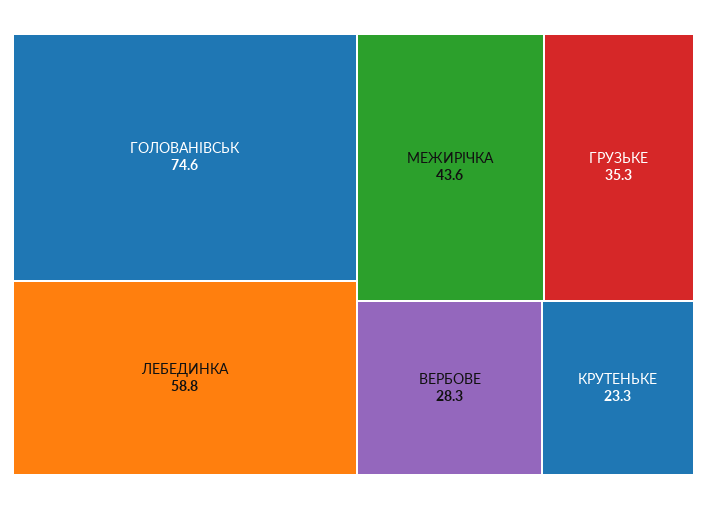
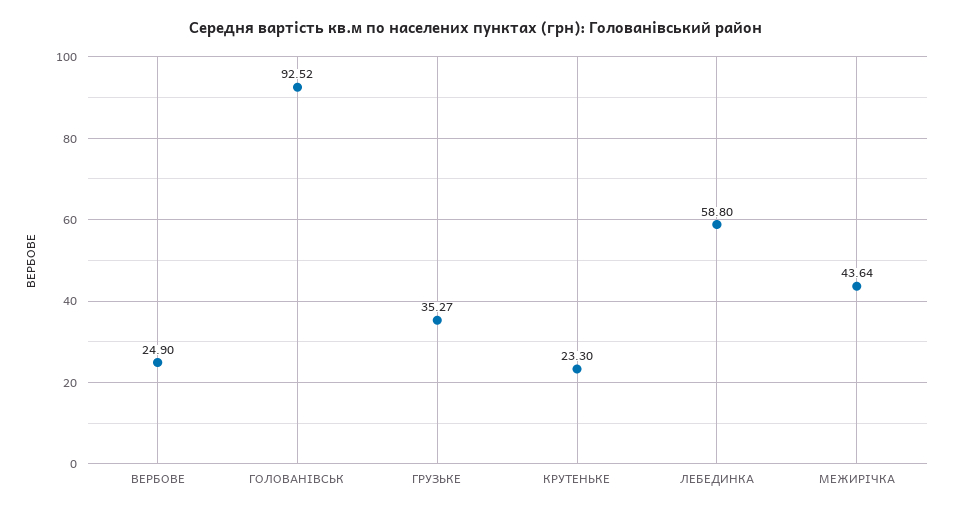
ГОЛОВАНІВСЬК: 74.6 -> 92.52
ВЕРБОВЕ: 28.3 -> 24.9

